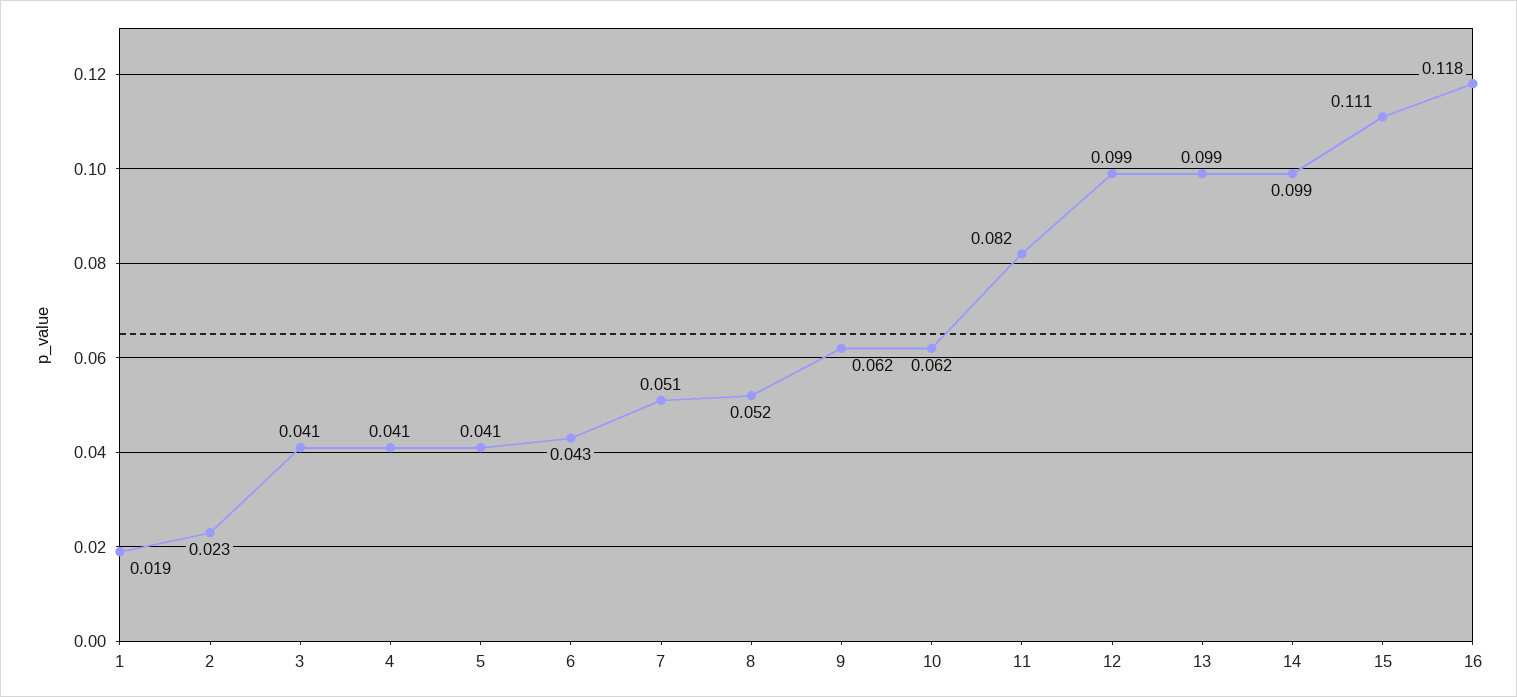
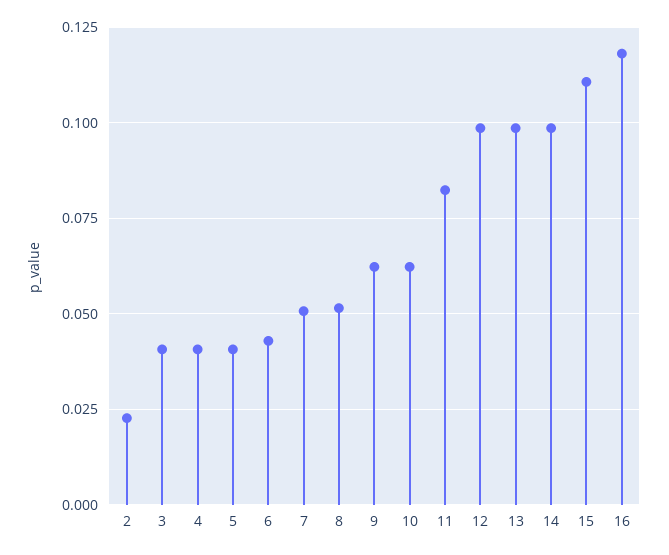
1: 0.019 -> none

